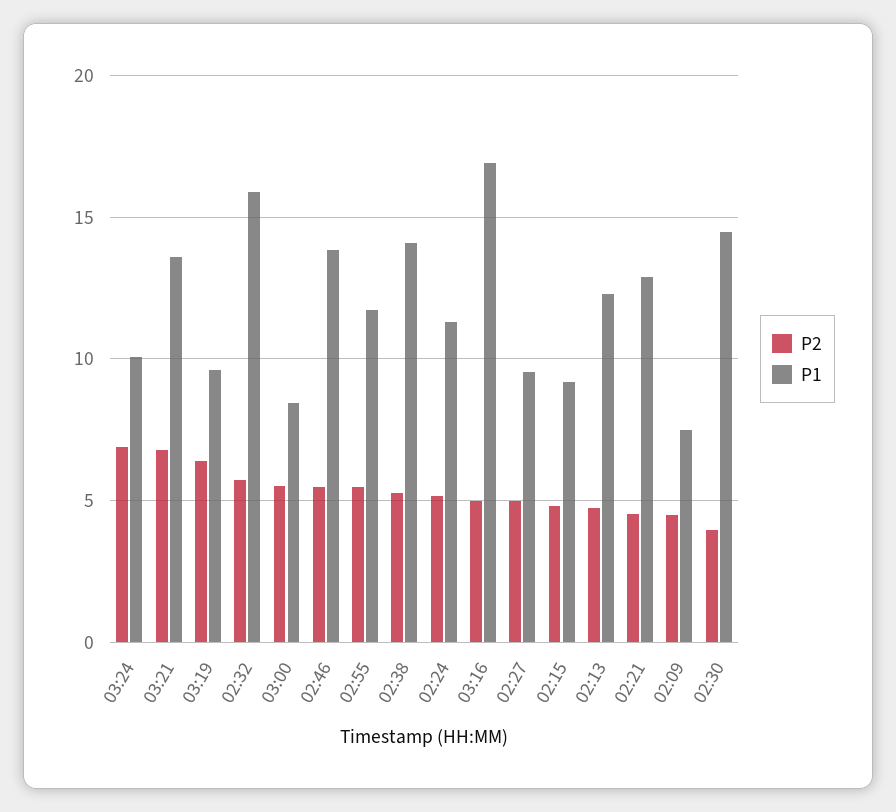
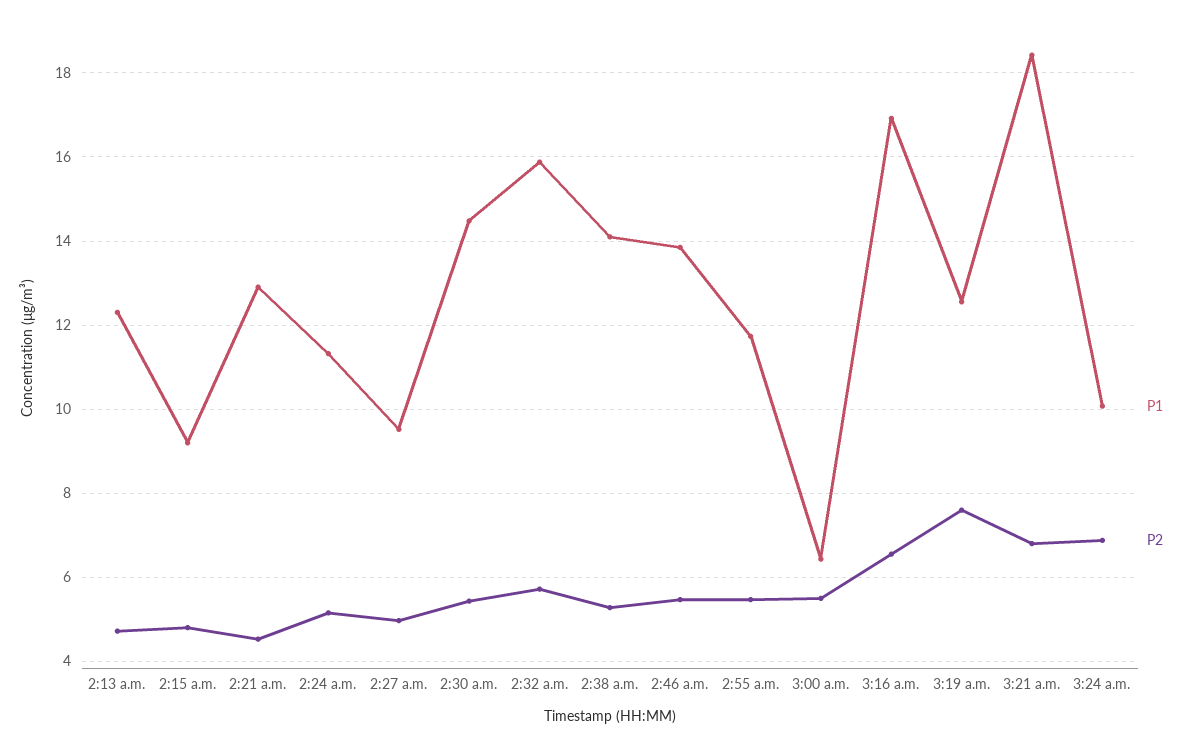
P1, 03:21: 13.5 -> 18.4
P2, 03:19: 6.5 -> 7.6
P1, 03:19: 9.5 -> 12.6
P1, 03:00: 8.5 -> 6.4
P2, 03:16: 5 -> 6.6
P2, 02:09: 4.5 -> none
P1, 02:09: 7.5 -> none
P2, 02:30: 4 -> 5.4

